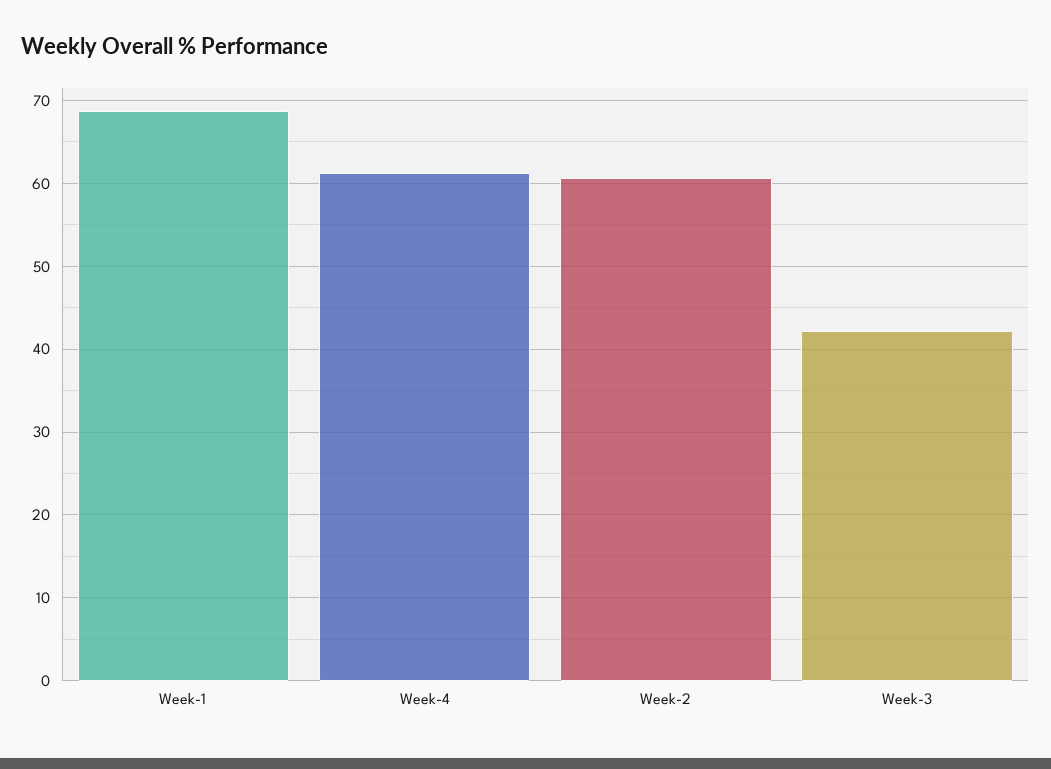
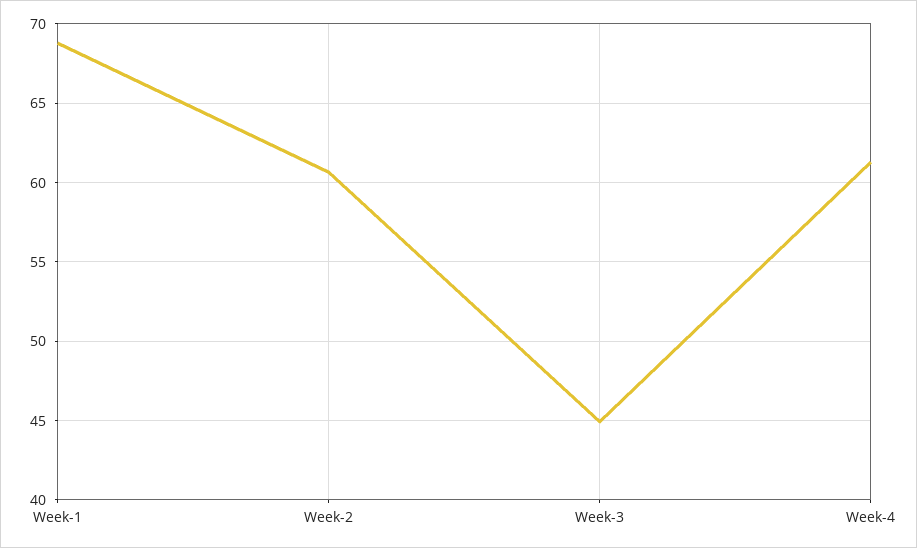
Week-3: 42 -> 45

